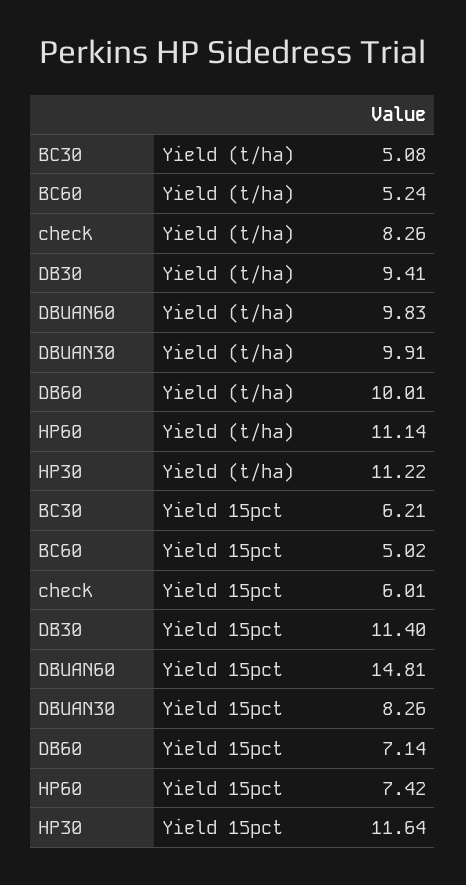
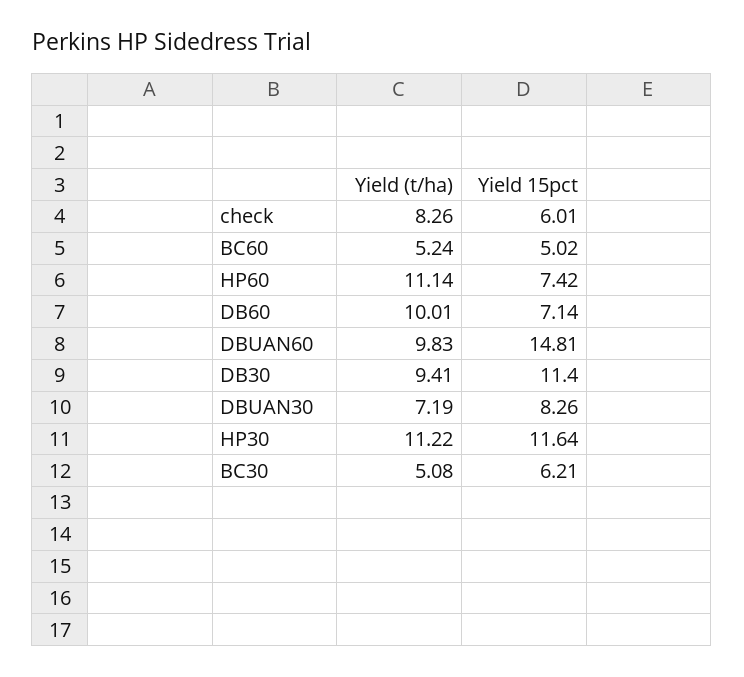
DBUAN30, Yield (t/ha): 9.91 -> 7.19

